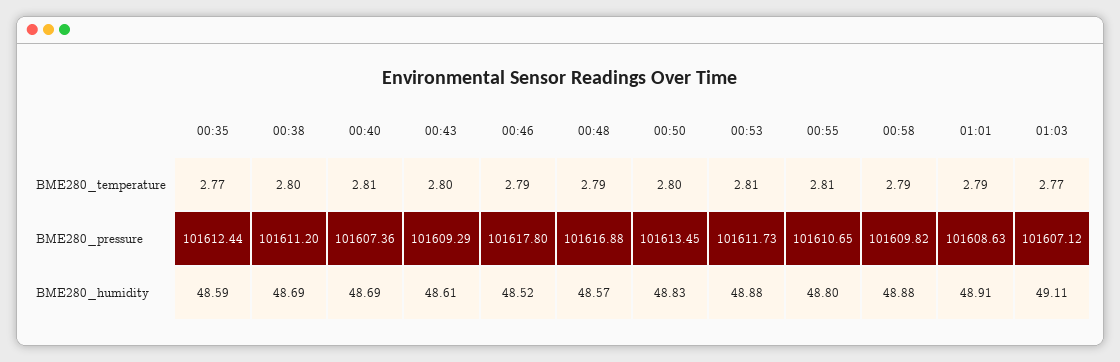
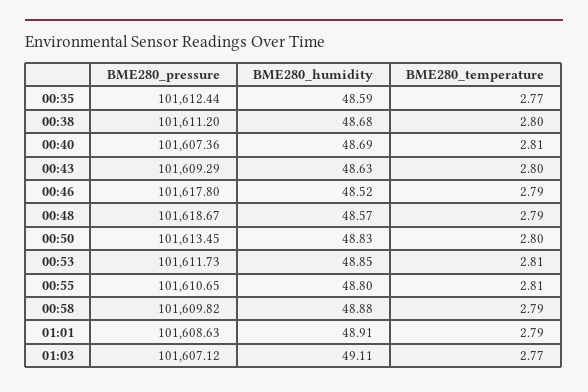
00:48, BME280_pressure: 101616.88 -> 101618.67
00:38, BME280_humidity: 48.69 -> 48.68
00:43, BME280_humidity: 48.61 -> 48.63
00:53, BME280_humidity: 48.88 -> 48.85

